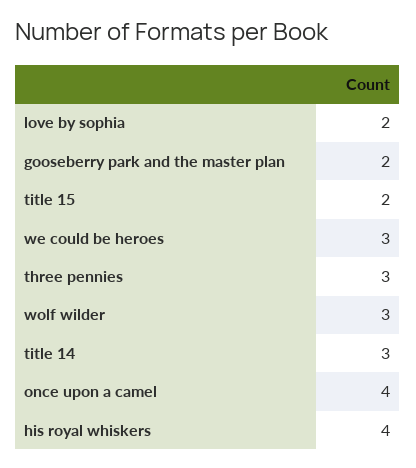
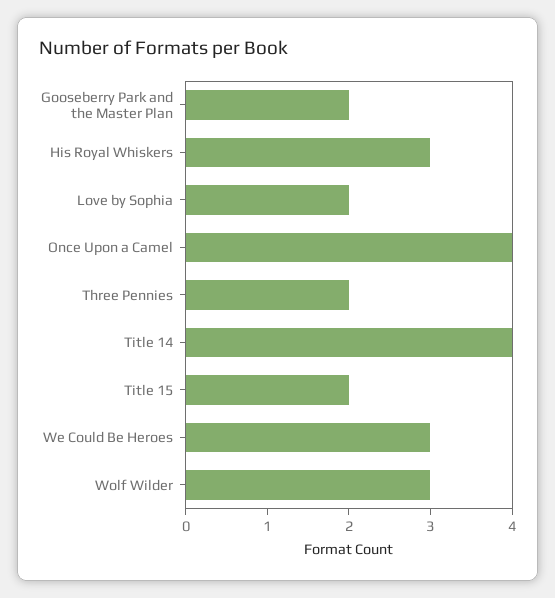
three pennies: 3 -> 2
title 14: 3 -> 4
his royal whiskers: 4 -> 3

